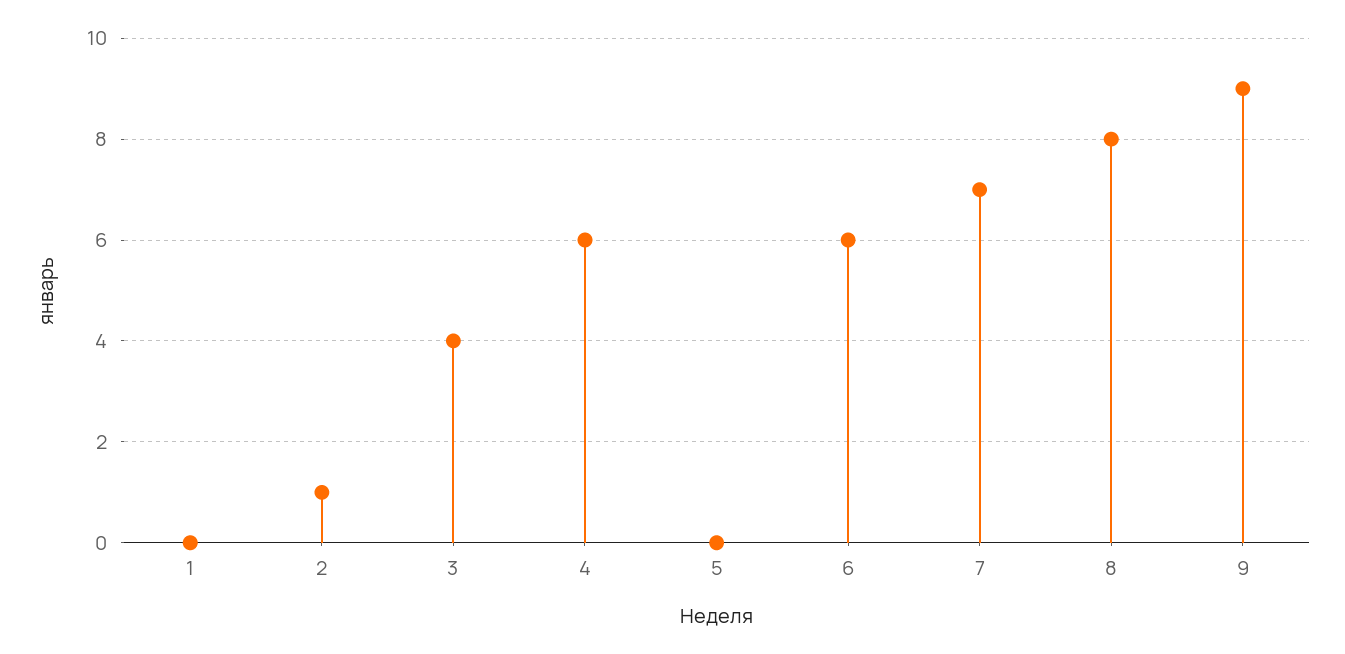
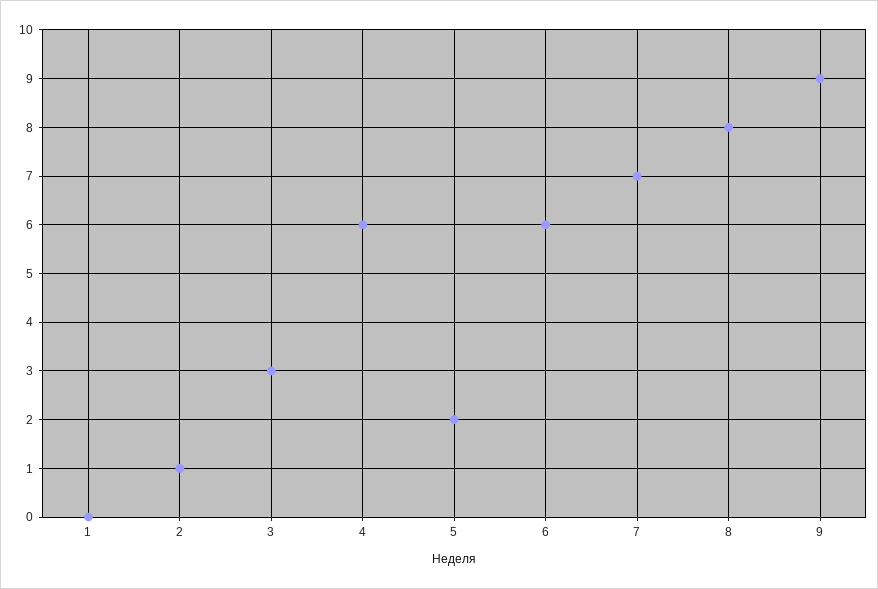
3: 4 -> 3
5: 0 -> 2

